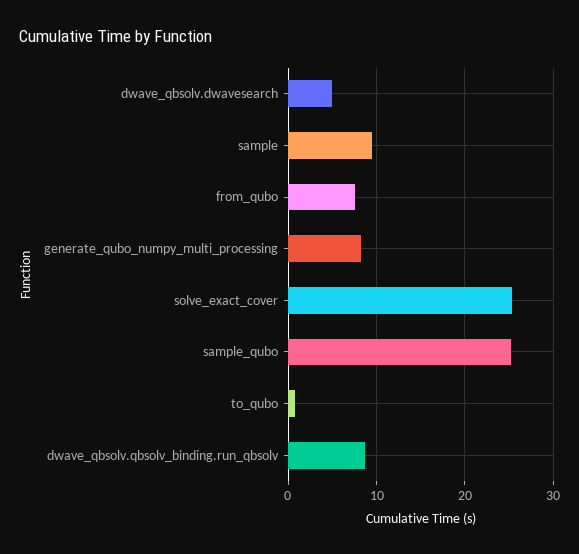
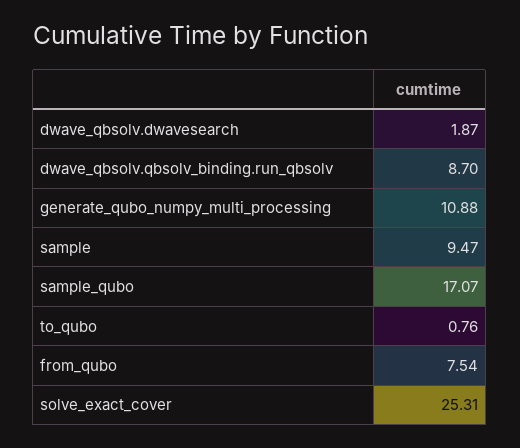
dwave_qbsolv.dwavesearch: 5 -> 1.87
generate_qubo_numpy_multi_processing: 8 -> 10.88
sample_qubo: 25 -> 17.07

